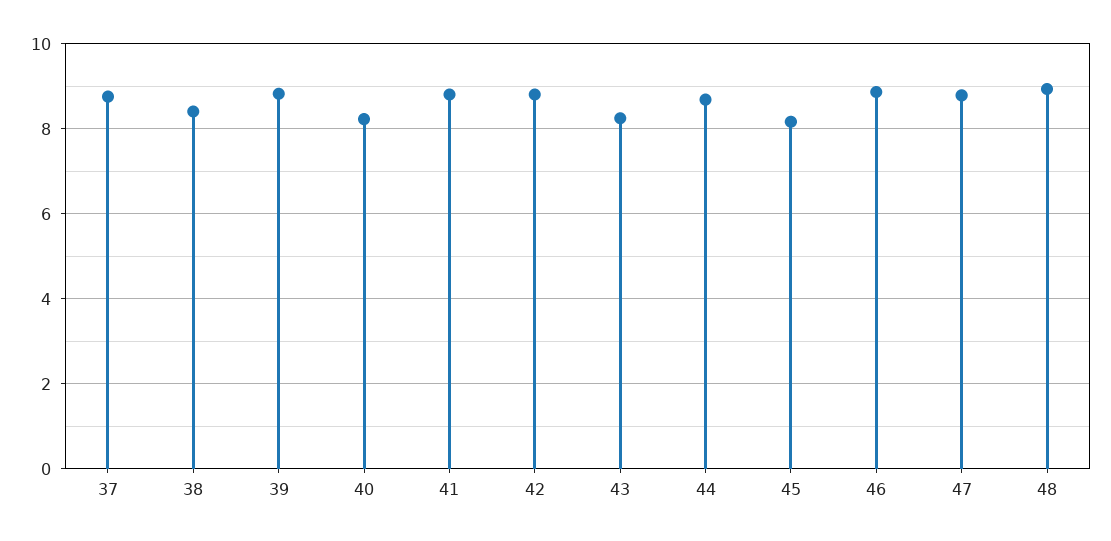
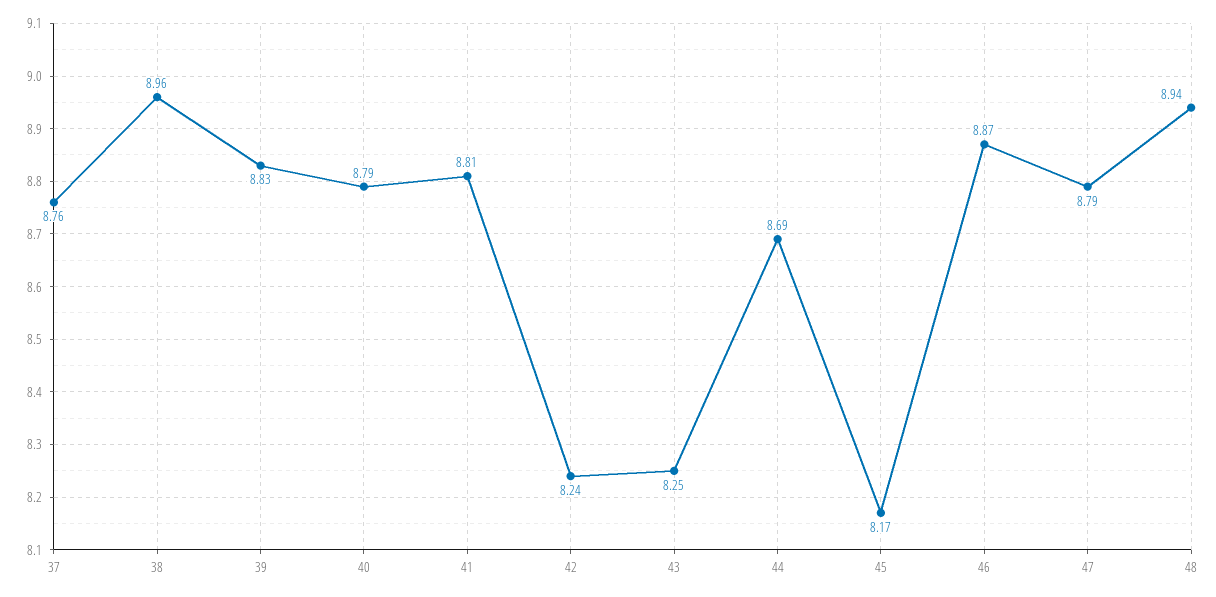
38: 8.4 -> 8.96
40: 8.2 -> 8.79
42: 8.8 -> 8.24

